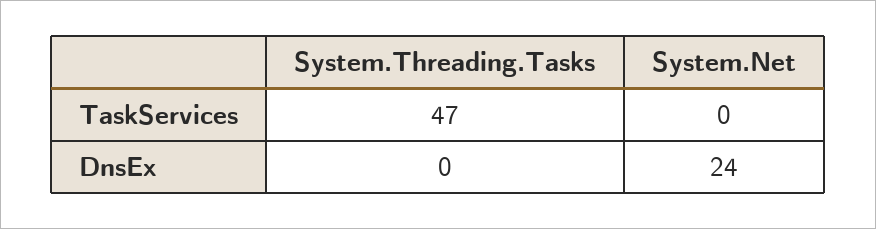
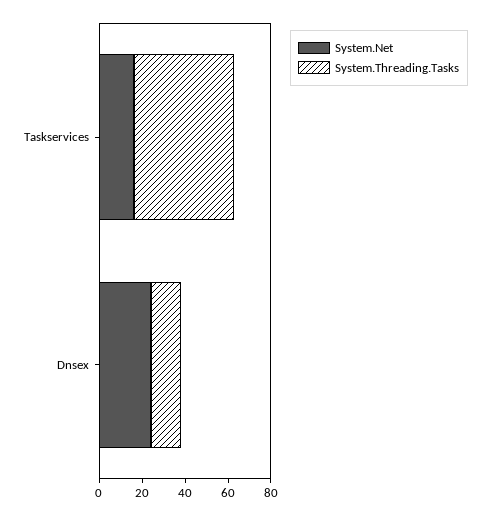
System.Net, TaskServices: 0 -> 15
System.Threading.Tasks, DnsEx: 0 -> 15

